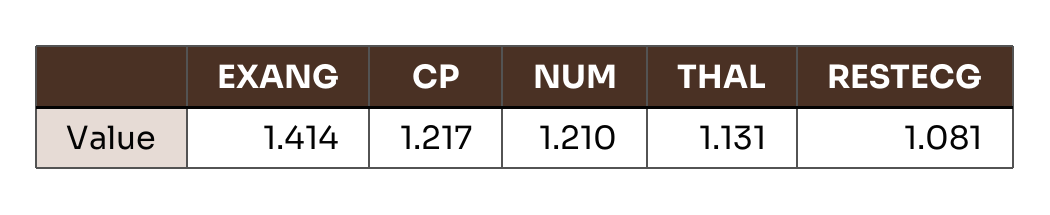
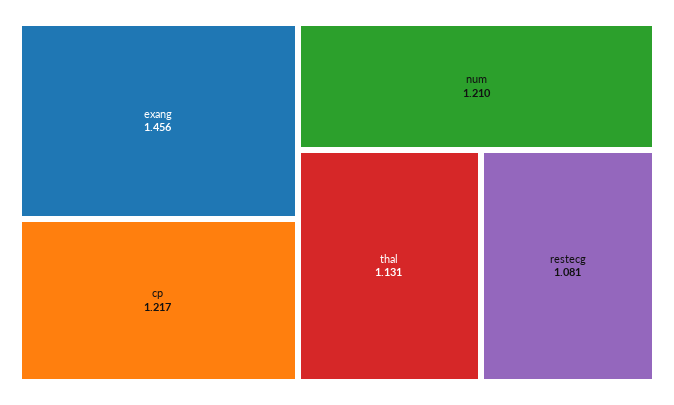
EXANG: 1.414 -> 1.456

